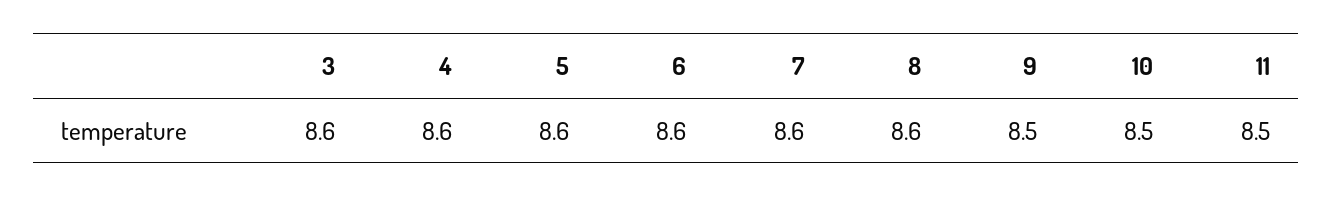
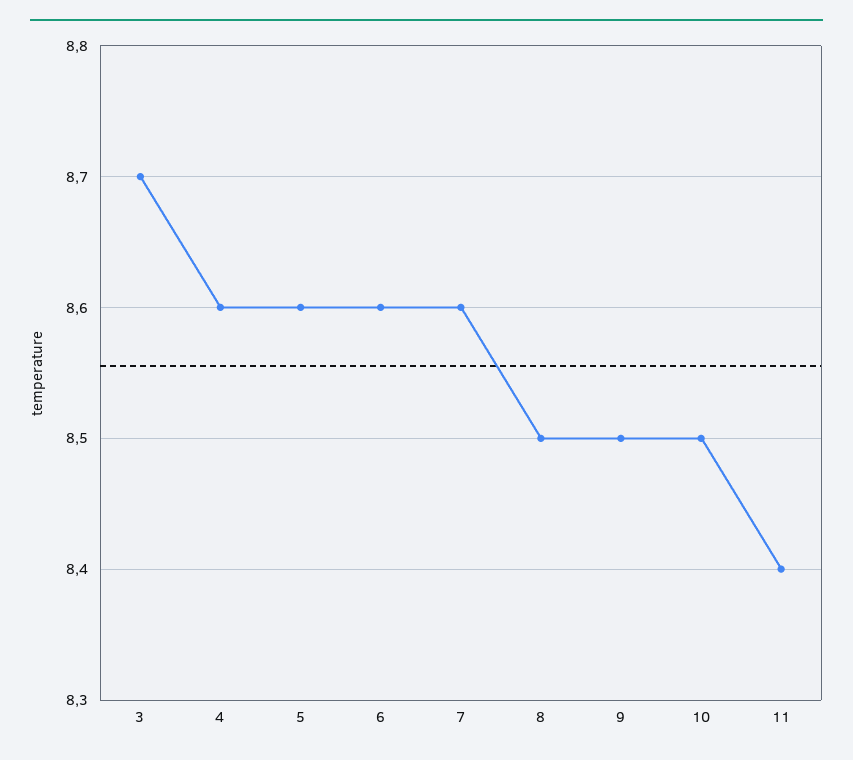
3: 8.6 -> 8.7
8: 8.6 -> 8.5
11: 8.5 -> 8.4

